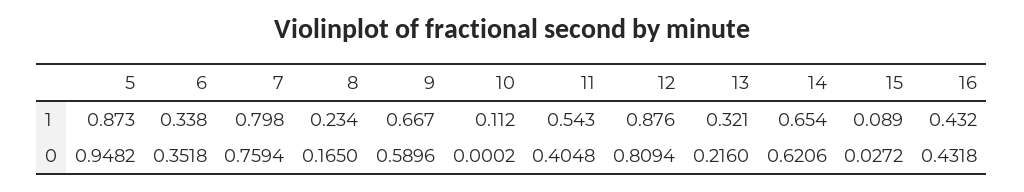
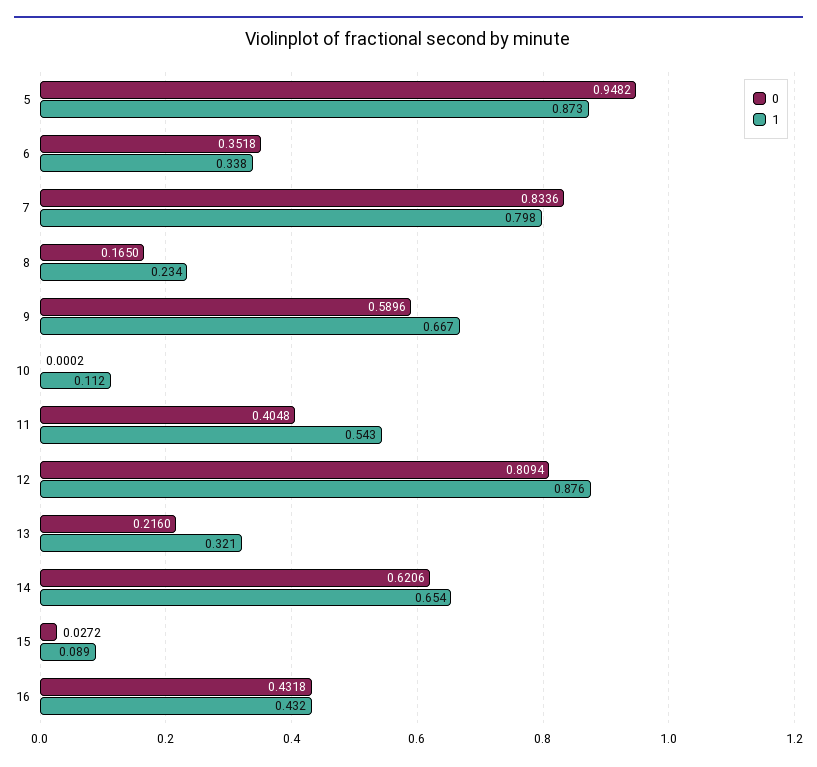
0, 7: 0.7594 -> 0.8336

